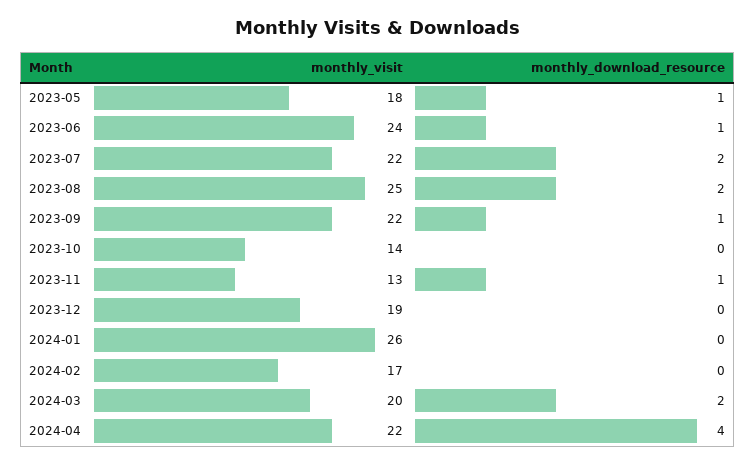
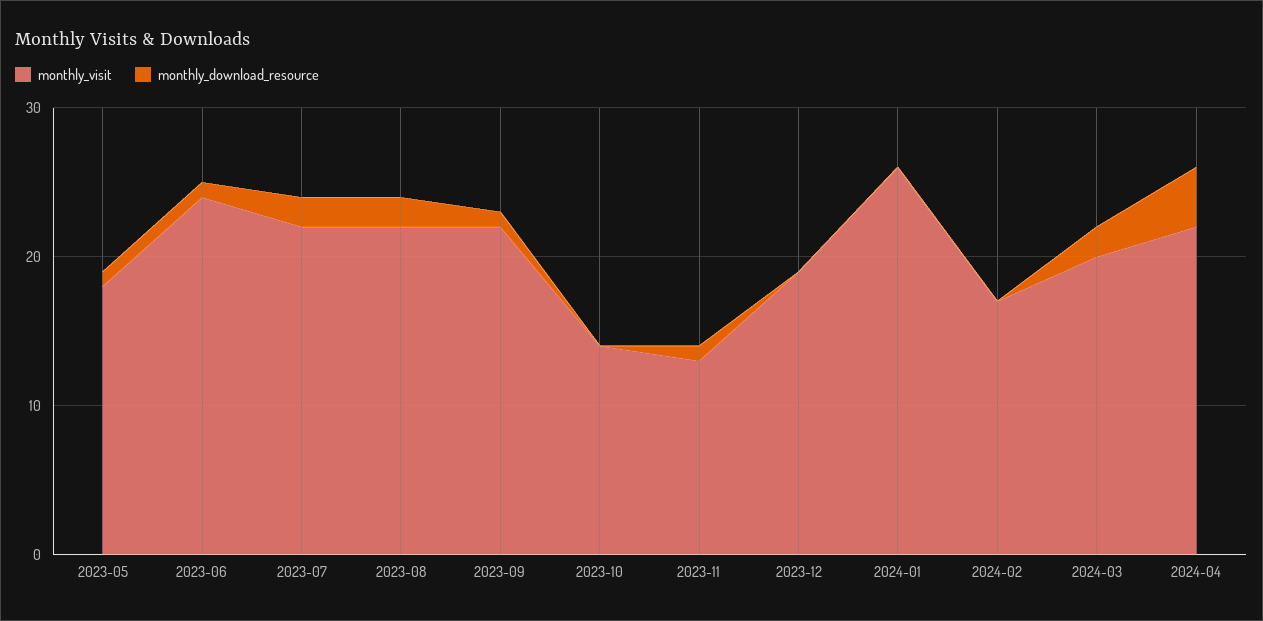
monthly_visit, 2023-08: 25 -> 22

